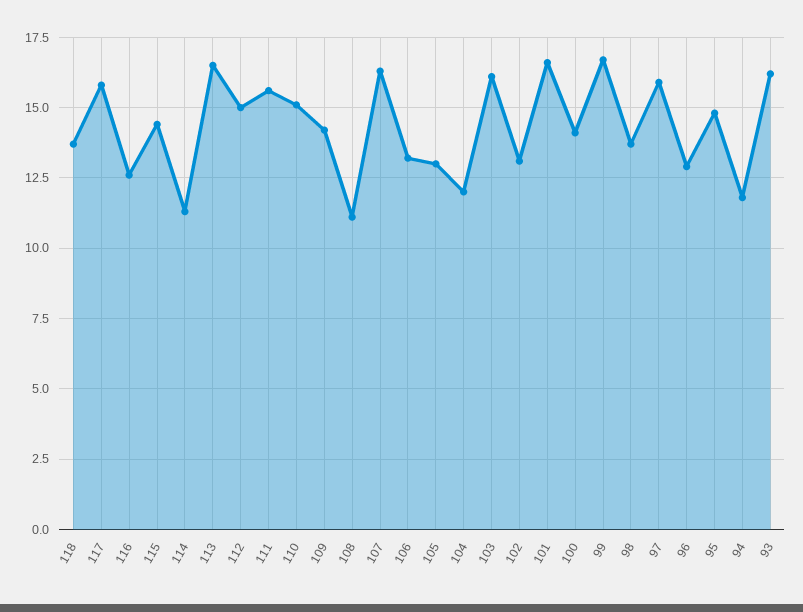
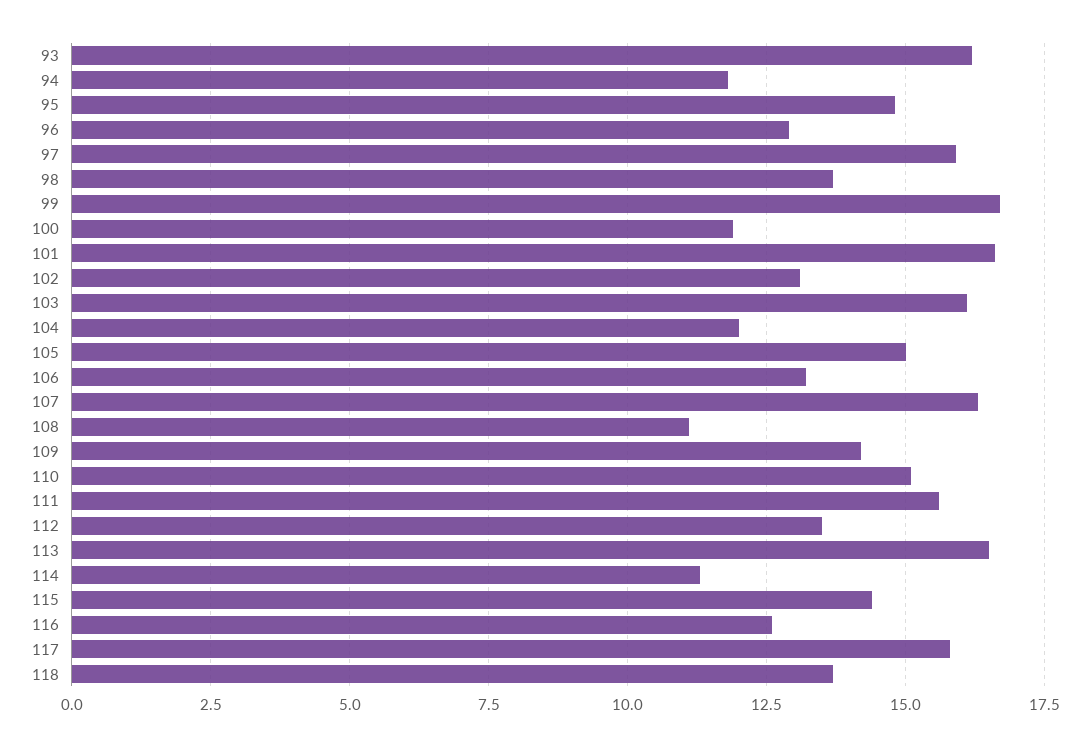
112: 15 -> 13.5
105: 13 -> 15
100: 14 -> 12

